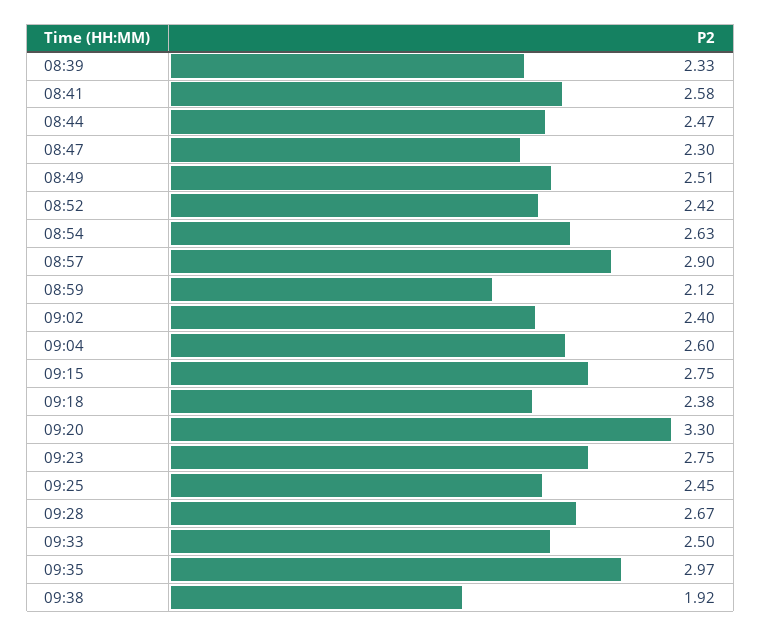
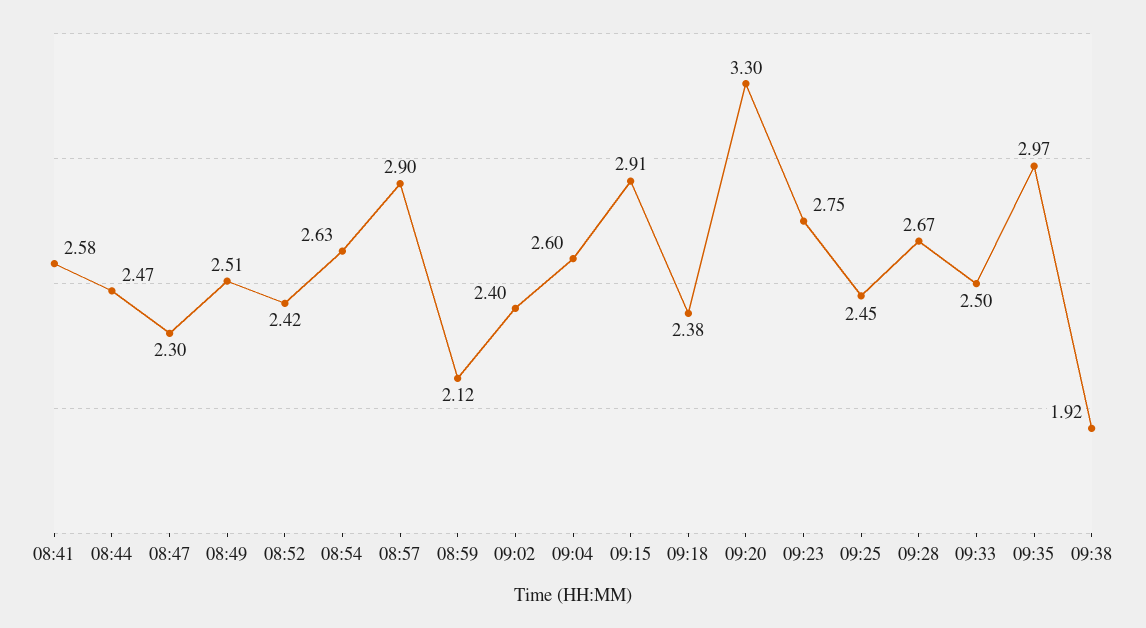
08:39: 2.33 -> none
09:15: 2.75 -> 2.91

